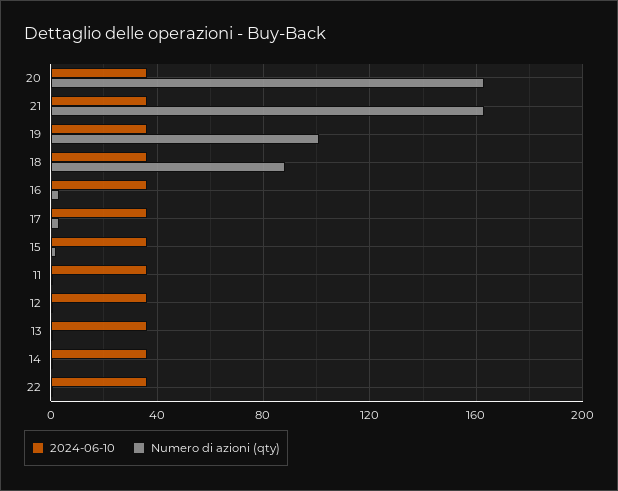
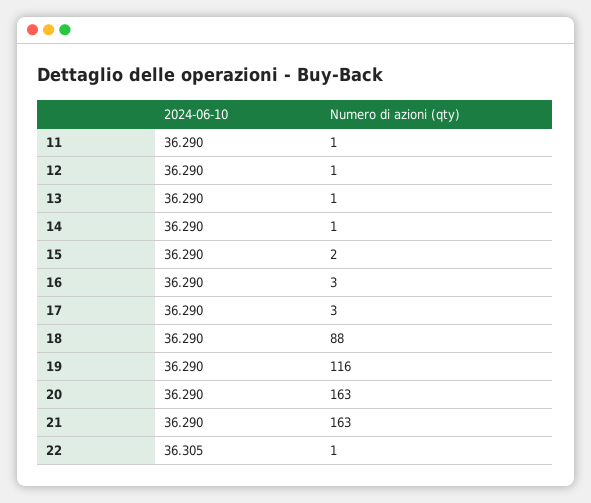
Numero di azioni (qty), 19: 100 -> 116

